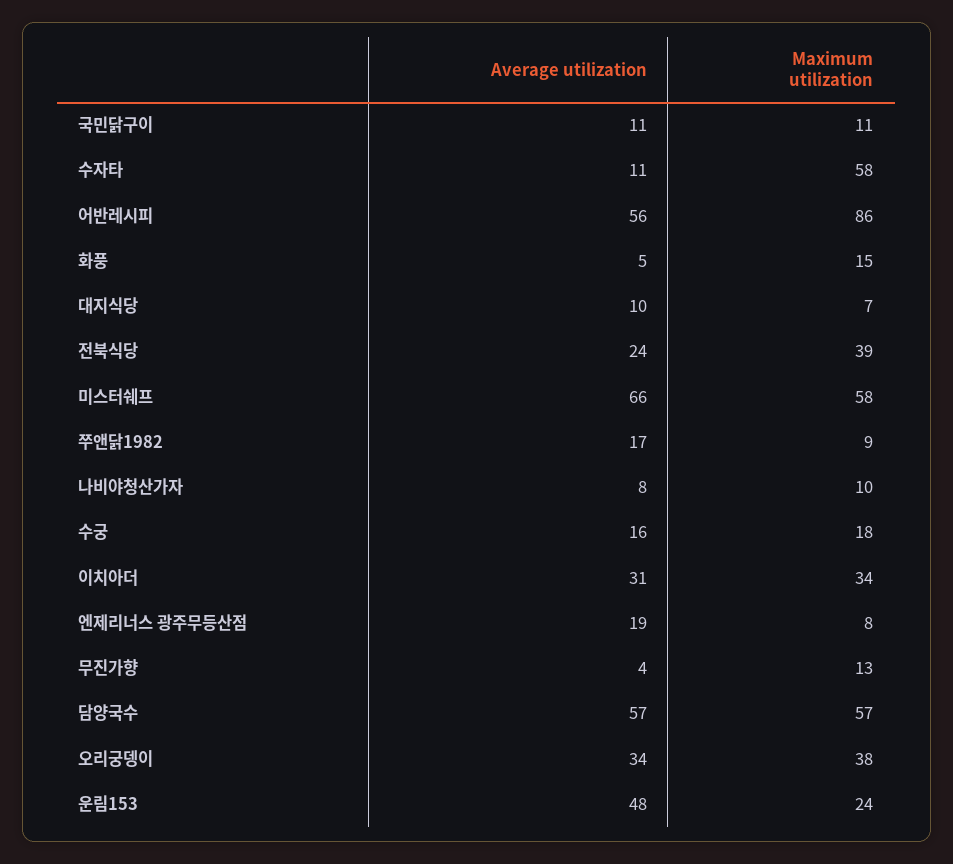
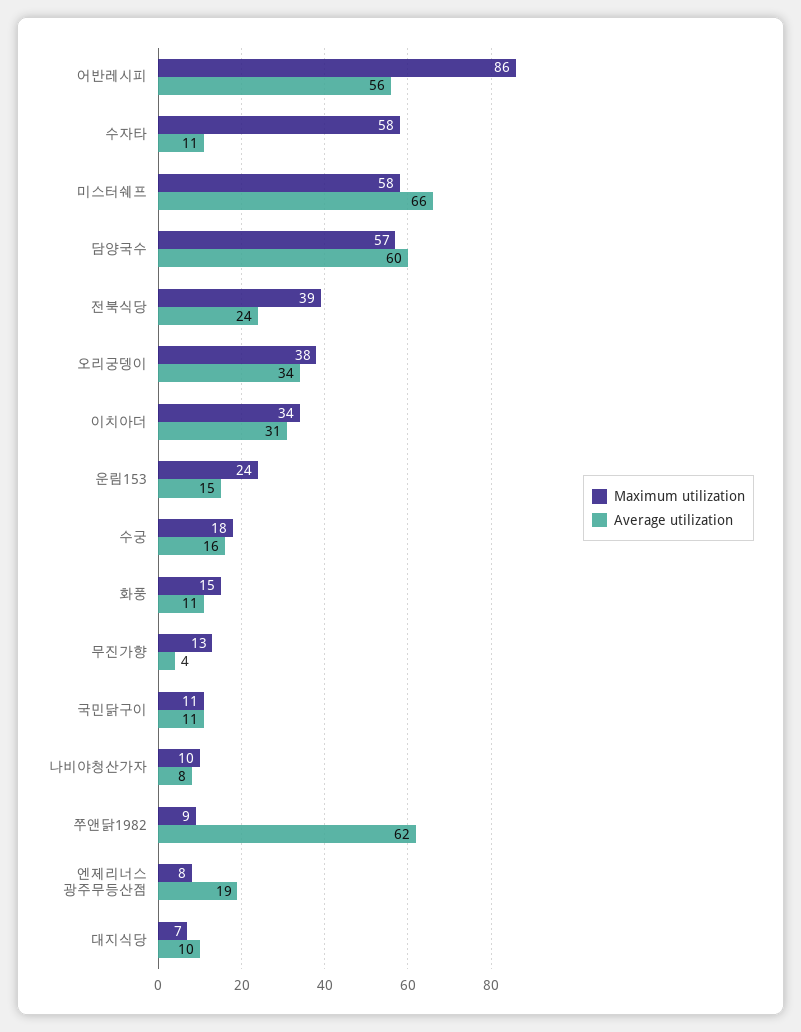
Average utilization, 화풍: 5 -> 11
Average utilization, 쭈앤닭1982: 17 -> 62
Average utilization, 담양국수: 57 -> 60
Average utilization, 운림153: 48 -> 15

